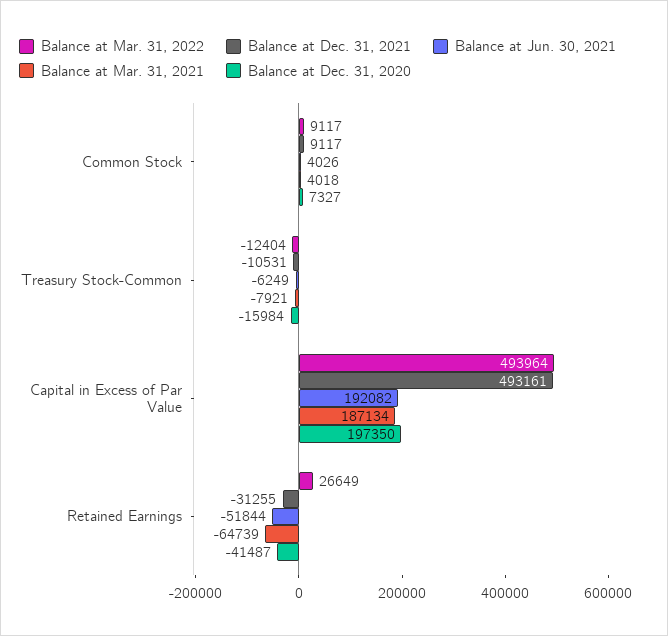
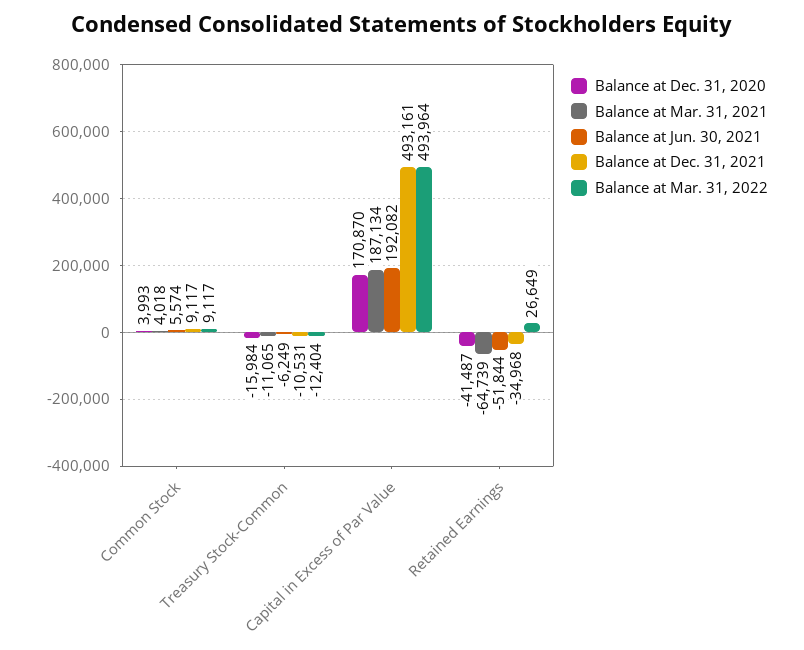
Balance at Jun. 30, 2021, Common Stock: 4026 -> 5574
Balance at Dec. 31, 2020, Common Stock: 7327 -> 3993
Balance at Mar. 31, 2021, Treasury Stock-Common: -7921 -> -11065
Balance at Dec. 31, 2020, Capital in Excess of Par Value: 197350 -> 170870
Balance at Dec. 31, 2021, Retained Earnings: -31255 -> -34968

